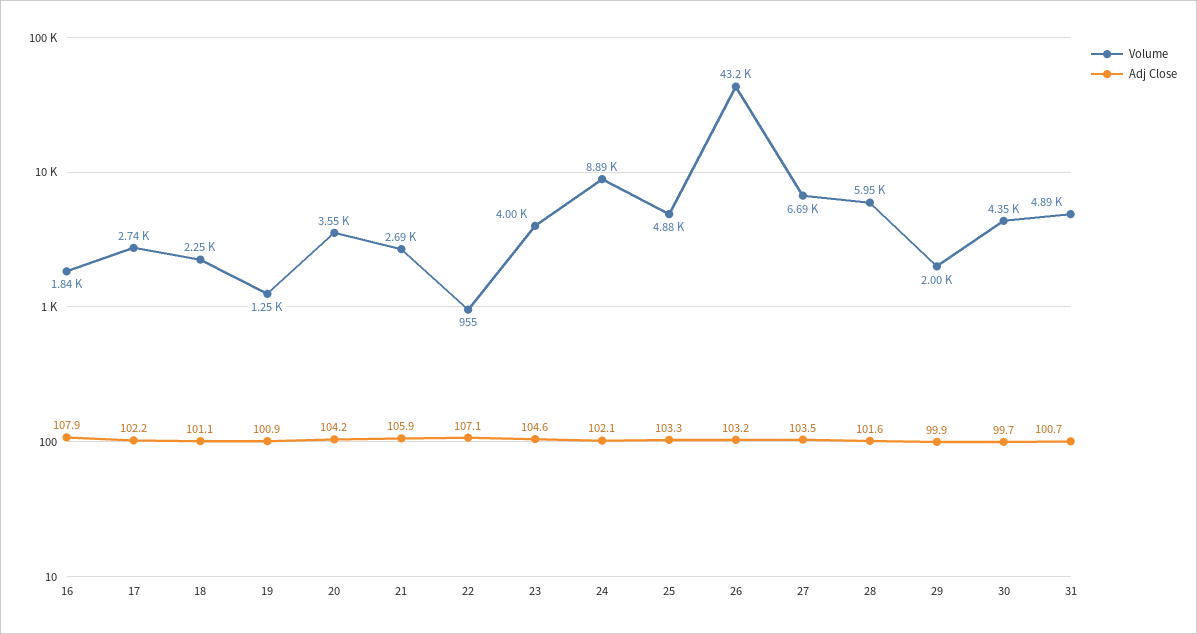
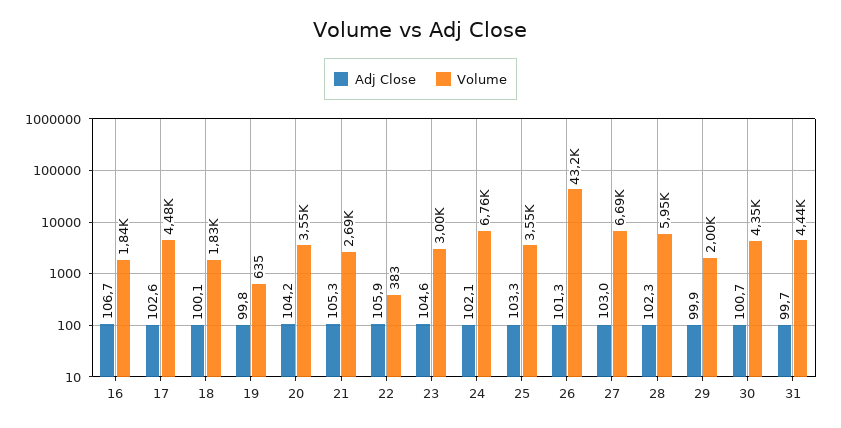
Adj Close, 16: 107.9 -> 106.7
Volume, 17: 2740 -> 4480
Adj Close, 17: 102.2 -> 102.6
Volume, 18: 2250 -> 1830
Adj Close, 18: 101.1 -> 100.1
Volume, 19: 1250 -> 635
Adj Close, 19: 100.9 -> 99.8
Adj Close, 21: 105.9 -> 105.3
Volume, 22: 955 -> 383
Adj Close, 22: 107.1 -> 105.9
Volume, 23: 4000 -> 3000
Volume, 24: 8890 -> 6760
Volume, 25: 4880 -> 3550
Adj Close, 26: 103.2 -> 101.3
Adj Close, 27: 103.5 -> 103
Adj Close, 28: 101.6 -> 102.3
Adj Close, 30: 99.7 -> 100.7
Volume, 31: 4890 -> 4440
Adj Close, 31: 100.7 -> 99.7

